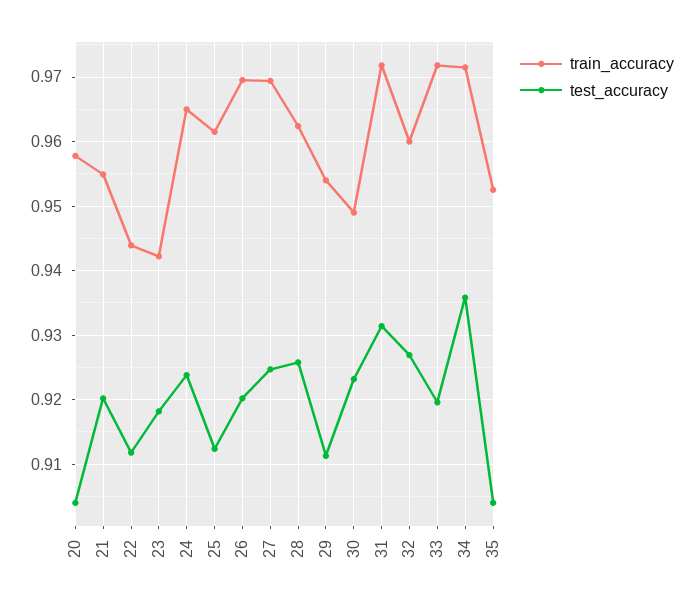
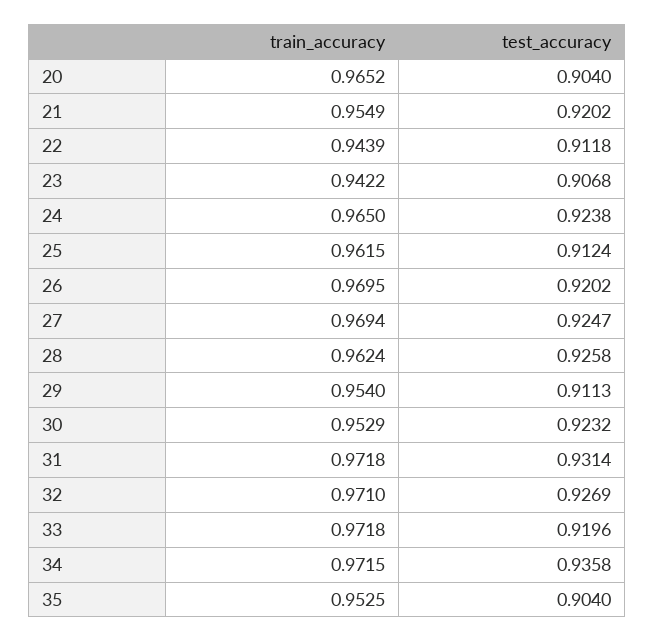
train_accuracy, 20: 0.958 -> 0.9652
test_accuracy, 23: 0.918 -> 0.9068
train_accuracy, 30: 0.949 -> 0.9529
train_accuracy, 32: 0.96 -> 0.971

